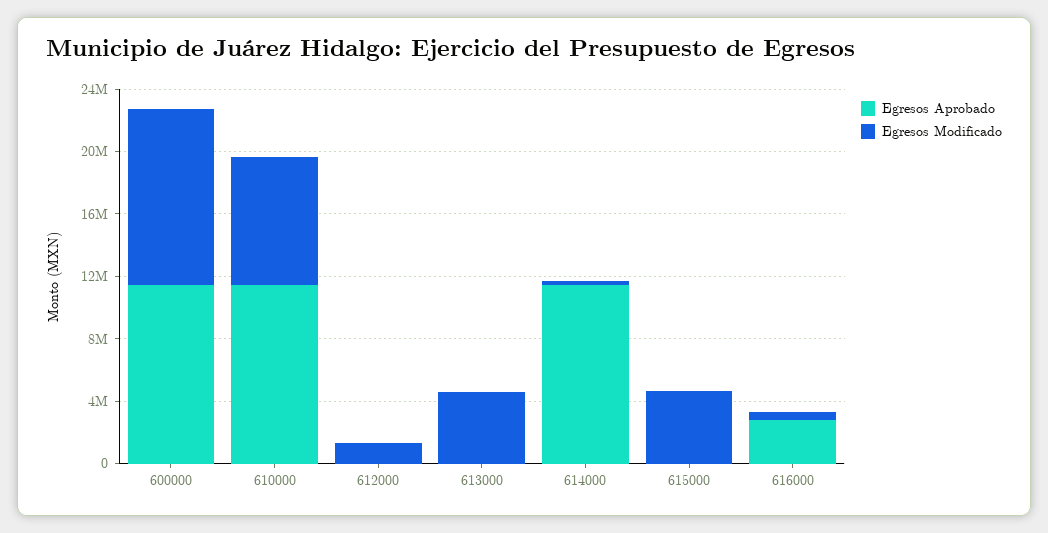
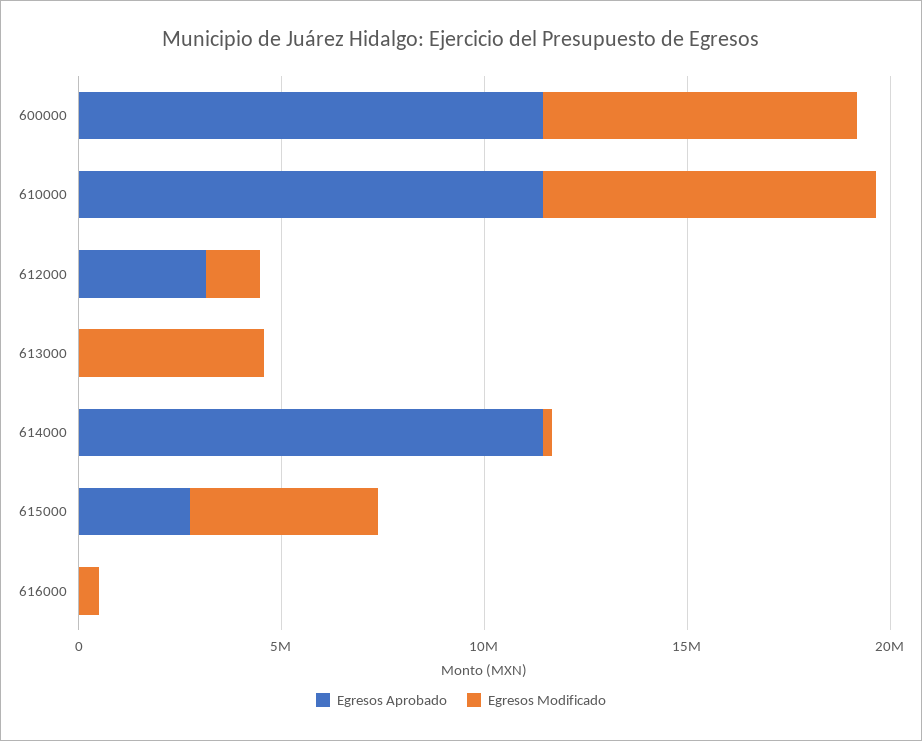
Egresos Modificado, 600000: 11000000 -> 8000000
Egresos Aprobado, 612000: 0 -> 3000000
Egresos Aprobado, 615000: 0 -> 3000000
Egresos Aprobado, 616000: 3000000 -> 0

